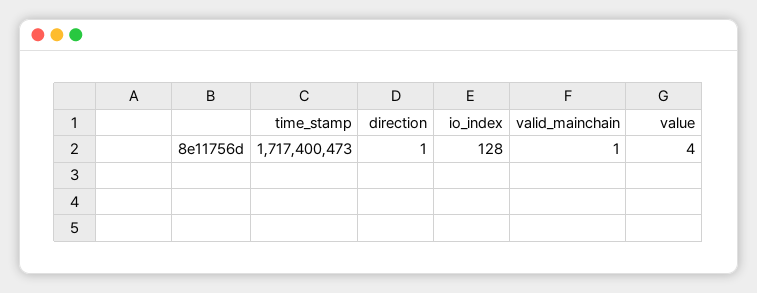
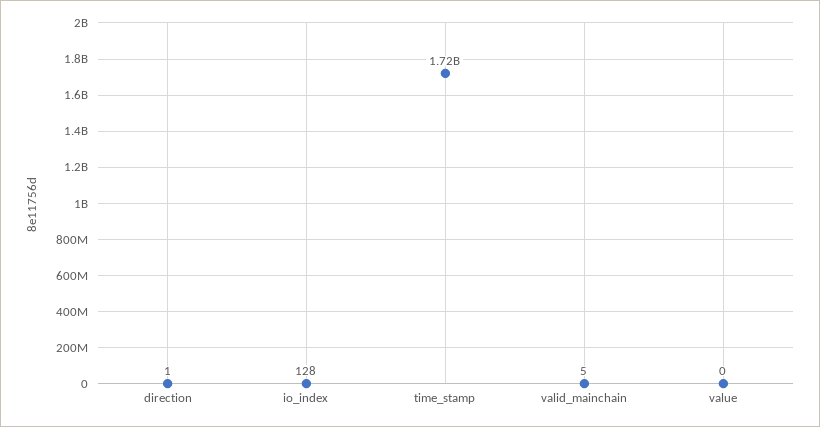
valid_mainchain: 1 -> 5
value: 4 -> 0

